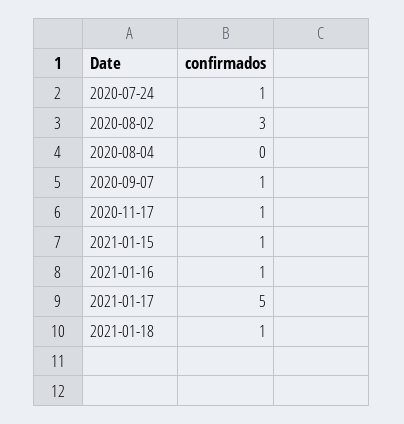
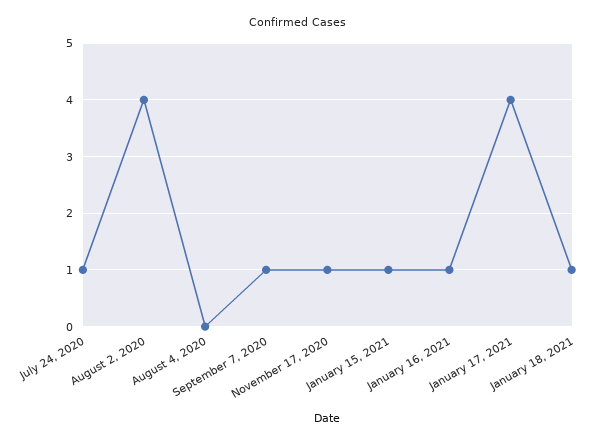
2020-08-02: 3 -> 4
2021-01-17: 5 -> 4

